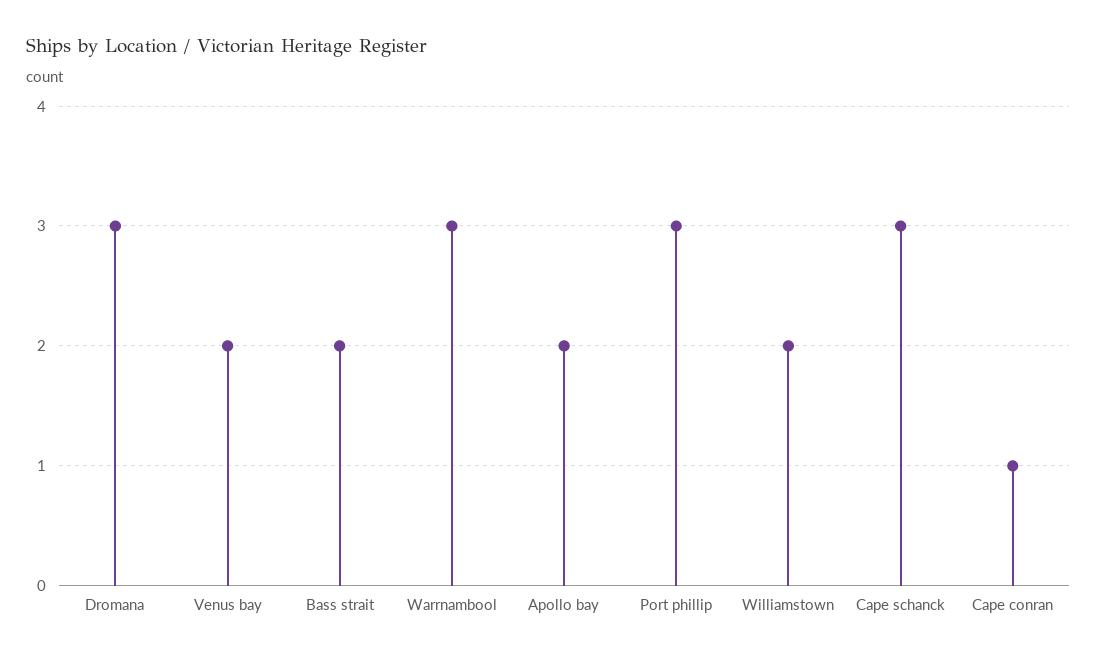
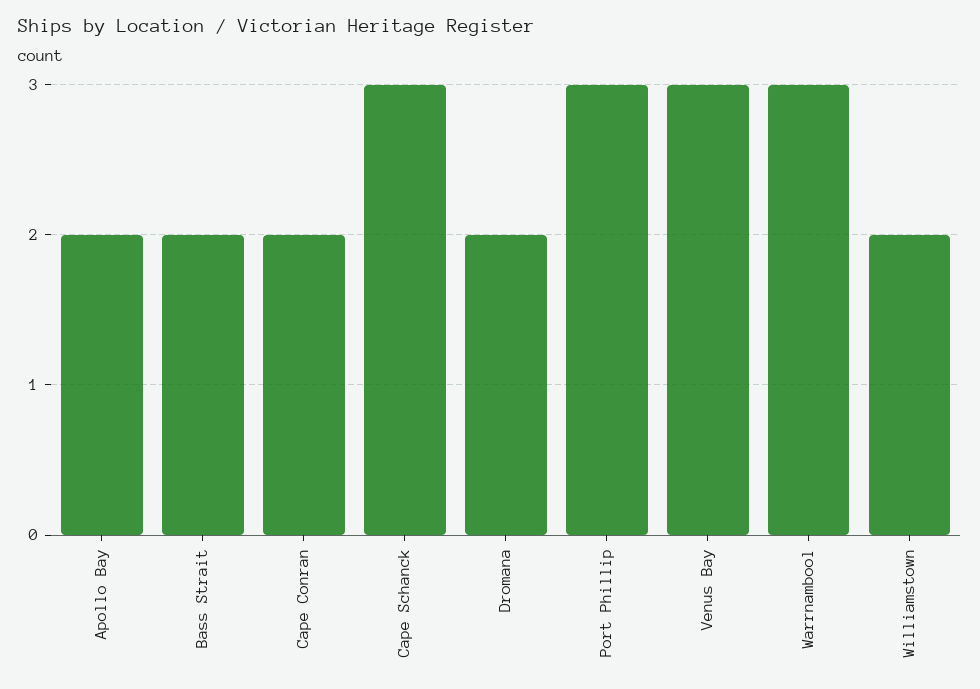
Dromana: 3 -> 2
Venus bay: 2 -> 3
Cape conran: 1 -> 2

